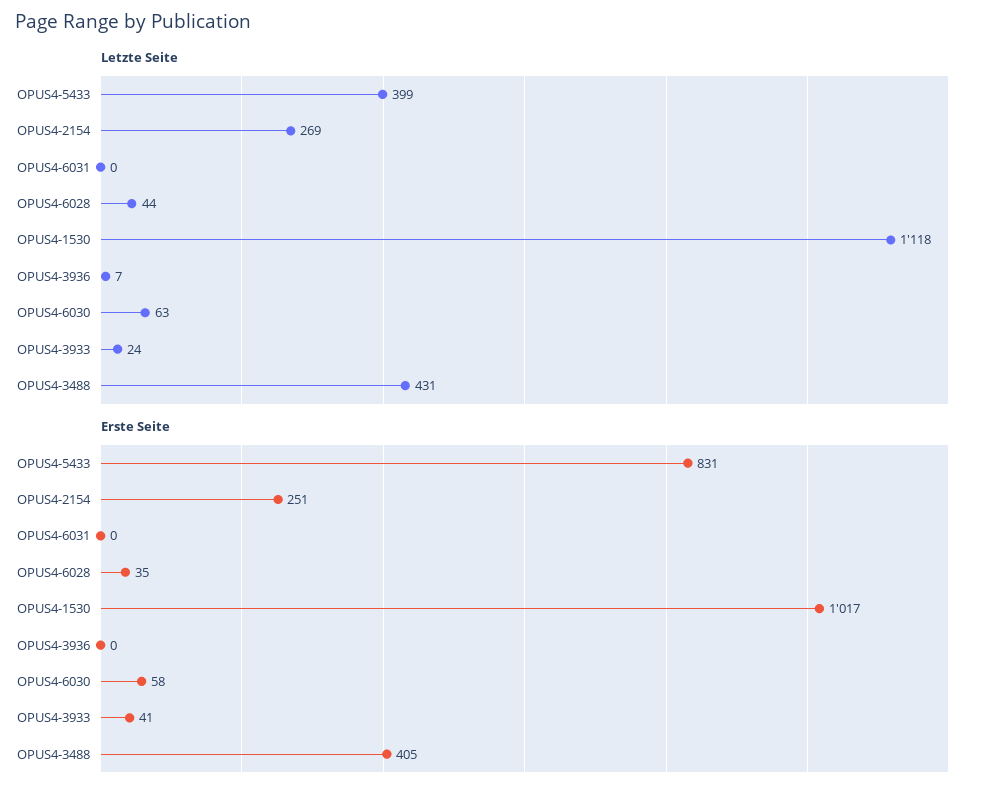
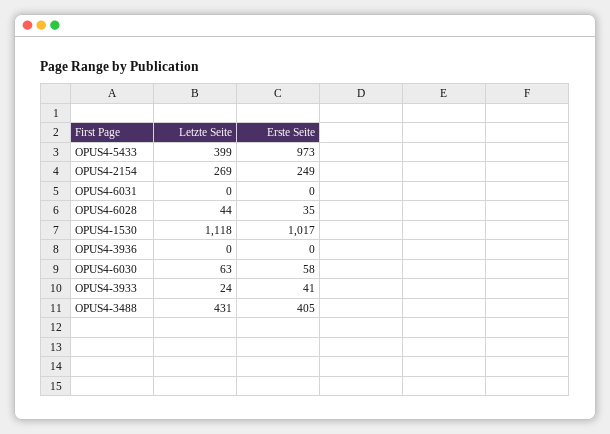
Letzte Seite, OPUS4-3936: 7 -> 0
Erste Seite, OPUS4-5433: 831 -> 973
Erste Seite, OPUS4-2154: 251 -> 249

